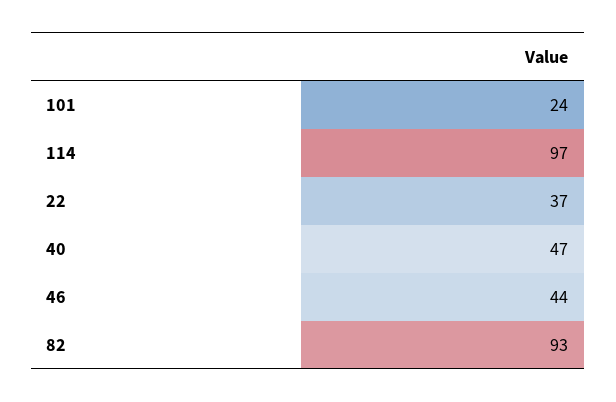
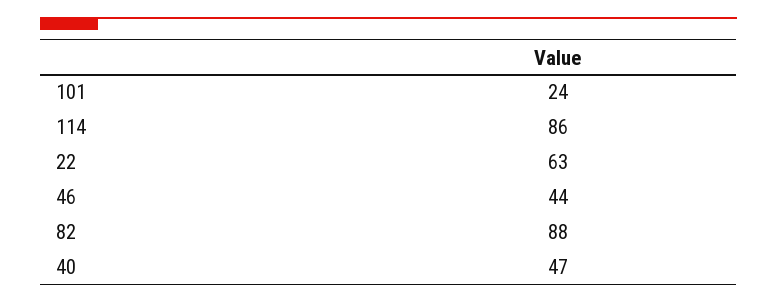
114: 97 -> 86
22: 37 -> 63
82: 93 -> 88

